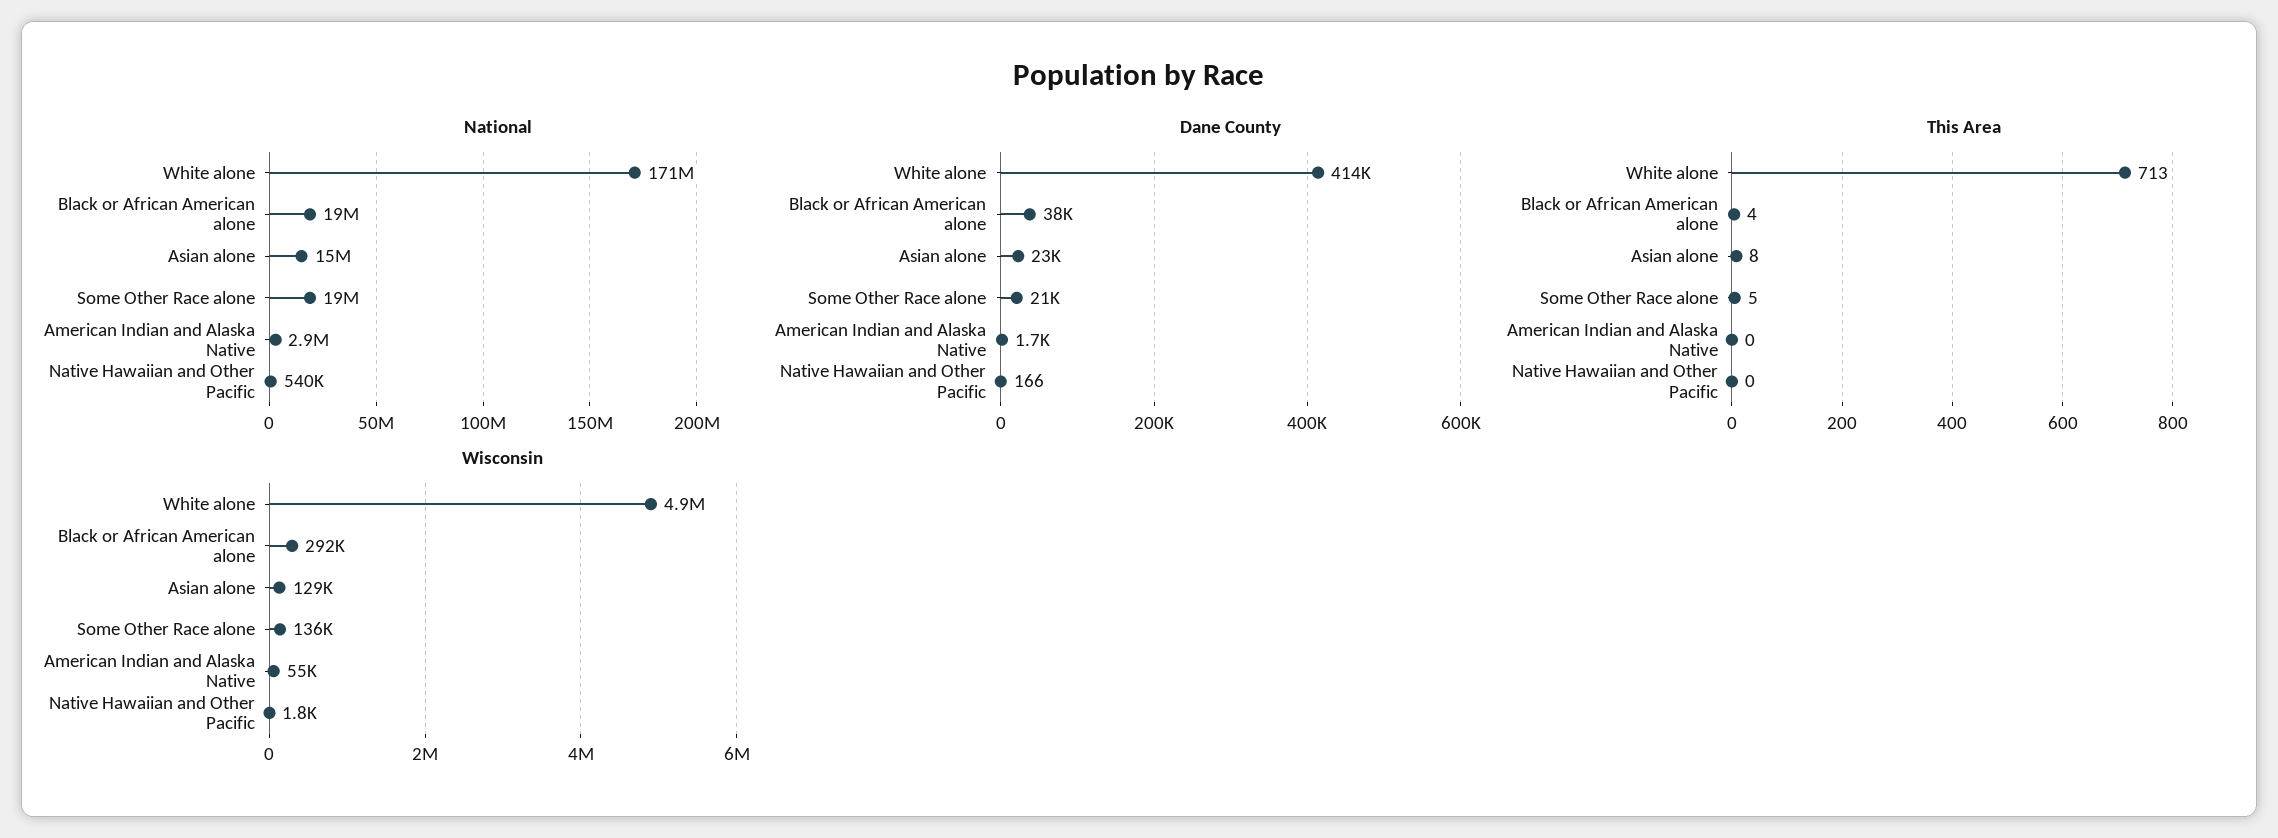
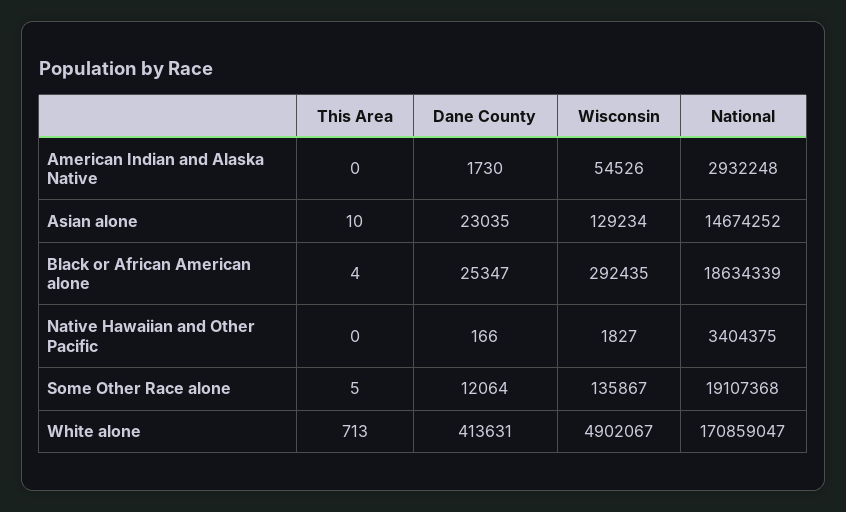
National, Native Hawaiian and Other Pacific: 540000 -> 3404375
Dane County, Black or African American alone: 38000 -> 25347
Dane County, Some Other Race alone: 21000 -> 12064
This Area, Asian alone: 8 -> 10

